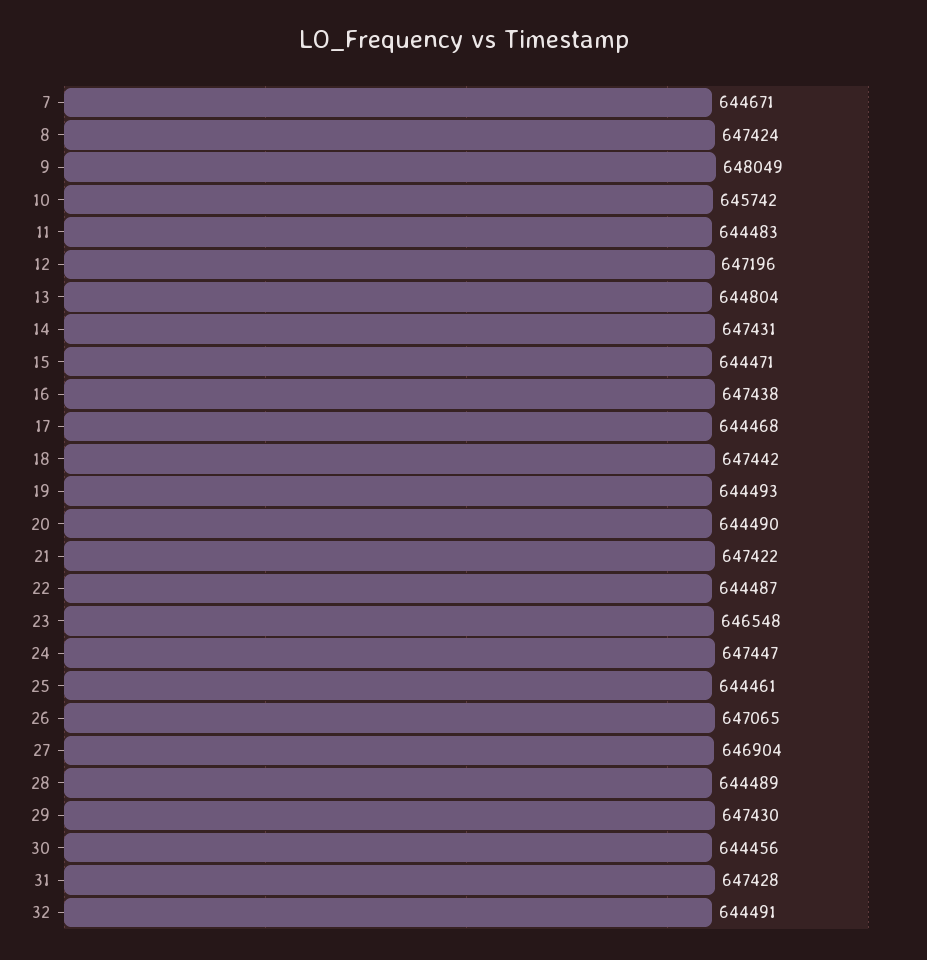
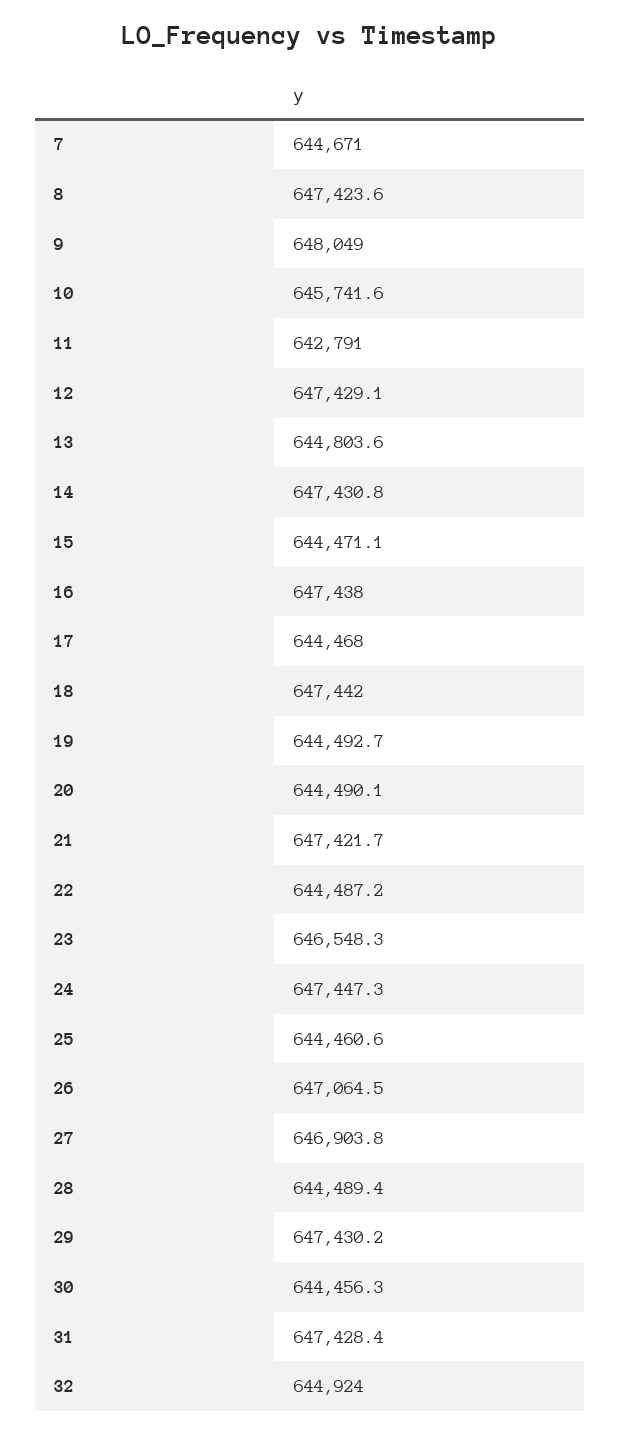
11: 644483 -> 642791
12: 647196 -> 647429.1
32: 644491 -> 644924

